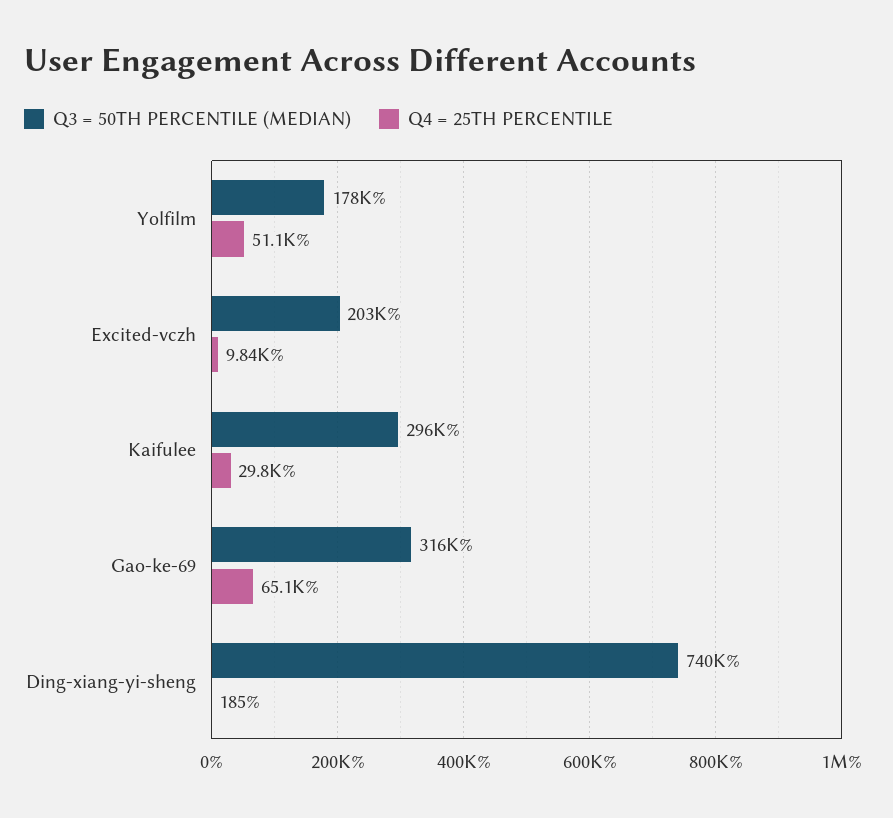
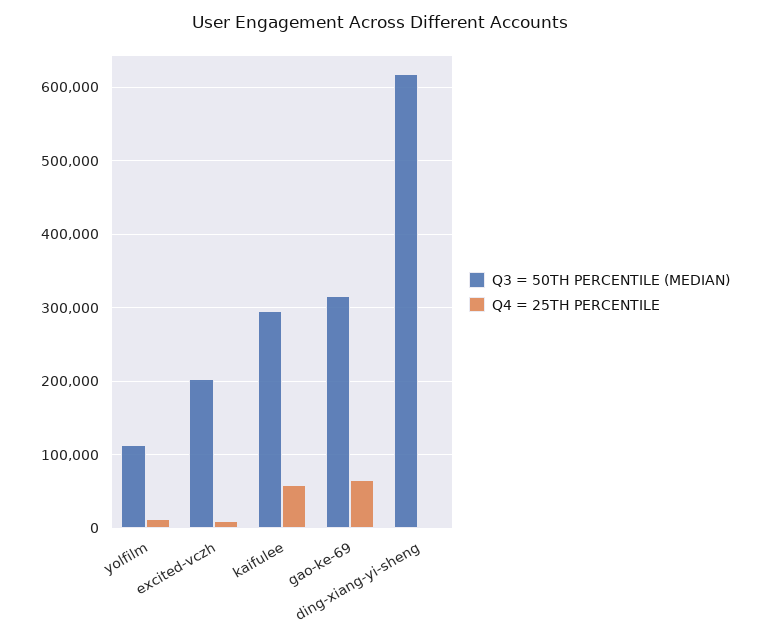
Q3 = 50TH PERCENTILE (MEDIAN), Yolfilm: 178000 -> 110000
Q4 = 25TH PERCENTILE, Yolfilm: 51100 -> 10000
Q4 = 25TH PERCENTILE, Kaifulee: 29800 -> 60000
Q3 = 50TH PERCENTILE (MEDIAN), Ding-xiang-yi-sheng: 740000 -> 620000

